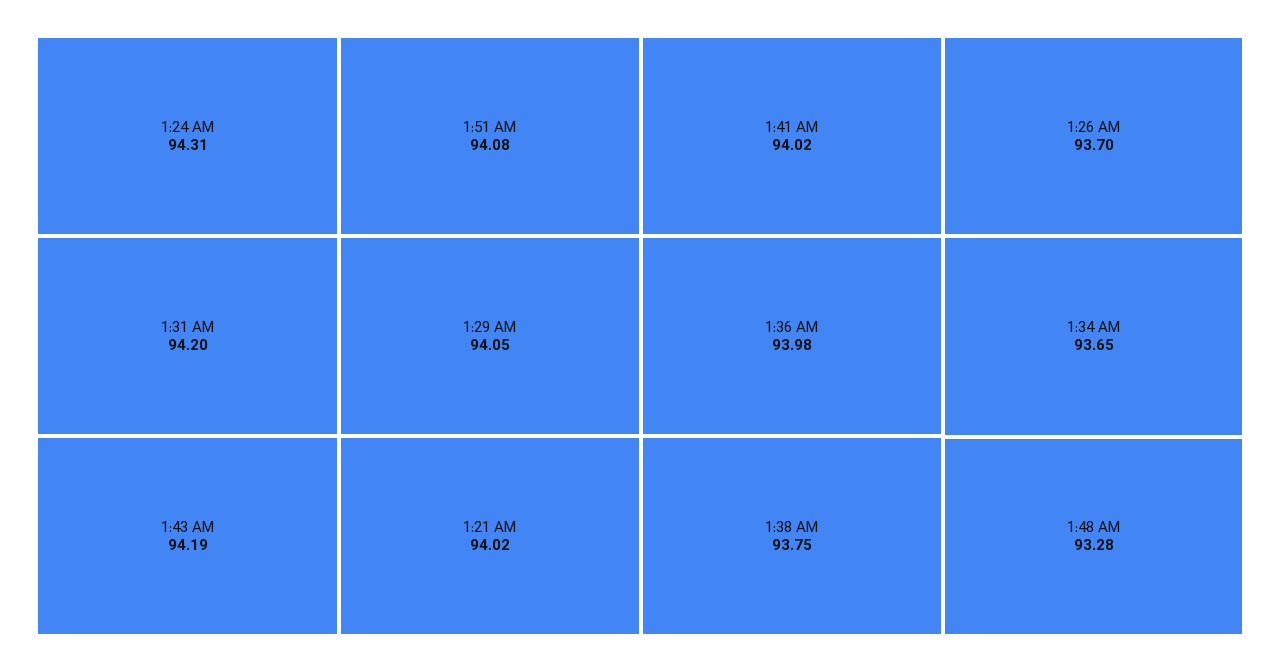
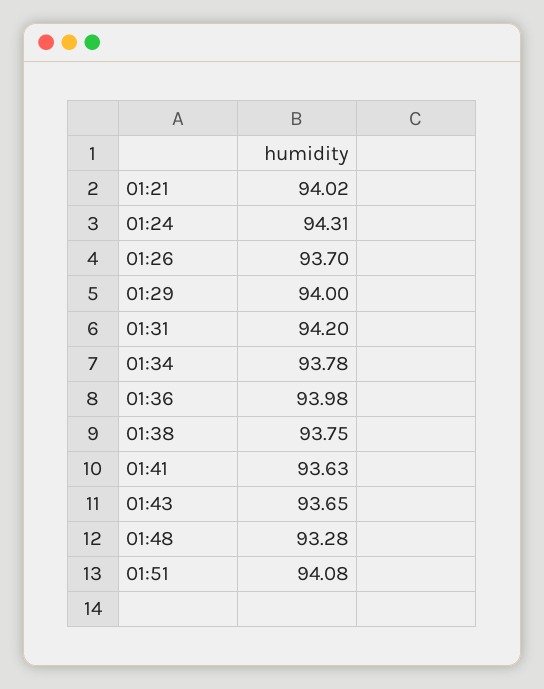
1:43 AM: 94.19 -> 93.65
1:29 AM: 94.05 -> 94
1:41 AM: 94.02 -> 93.63
1:34 AM: 93.65 -> 93.78

